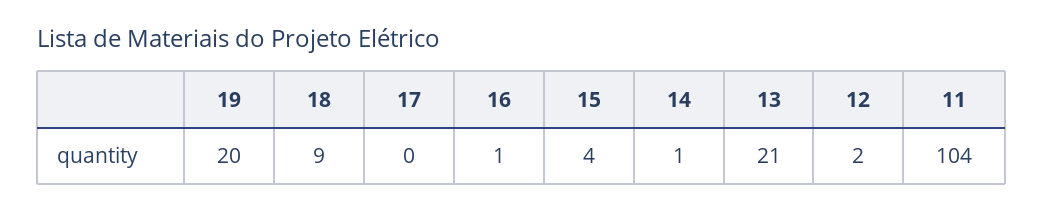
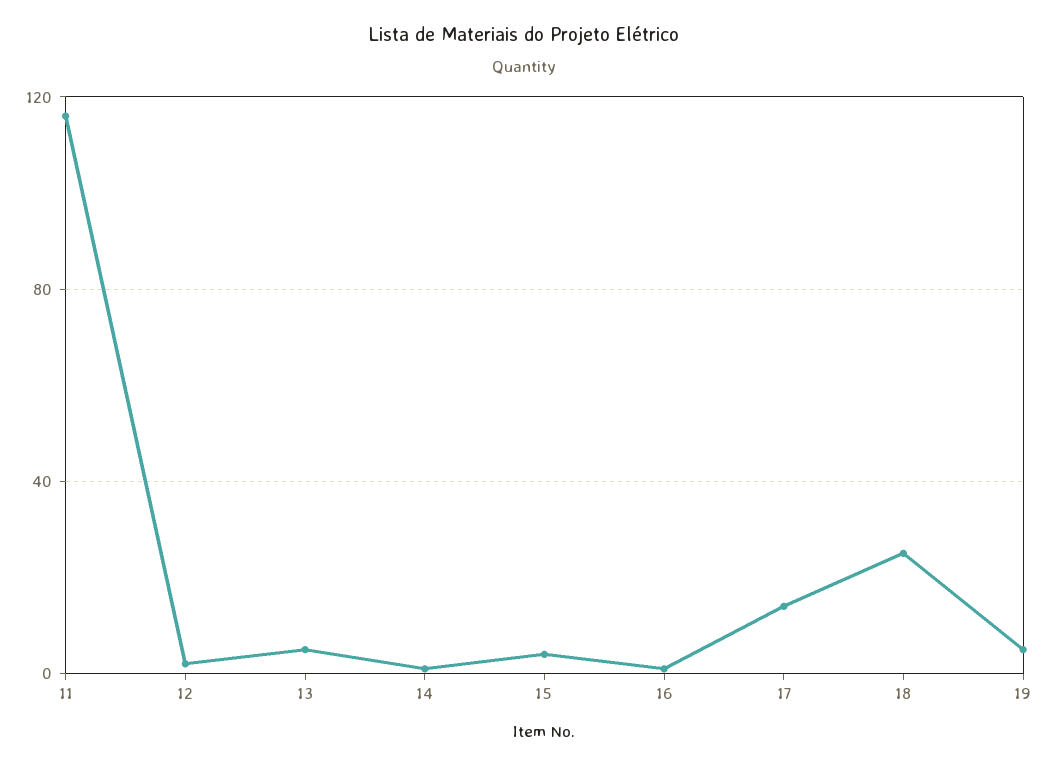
19: 20 -> 5
18: 9 -> 25
17: 0 -> 15
13: 21 -> 5
11: 104 -> 115

